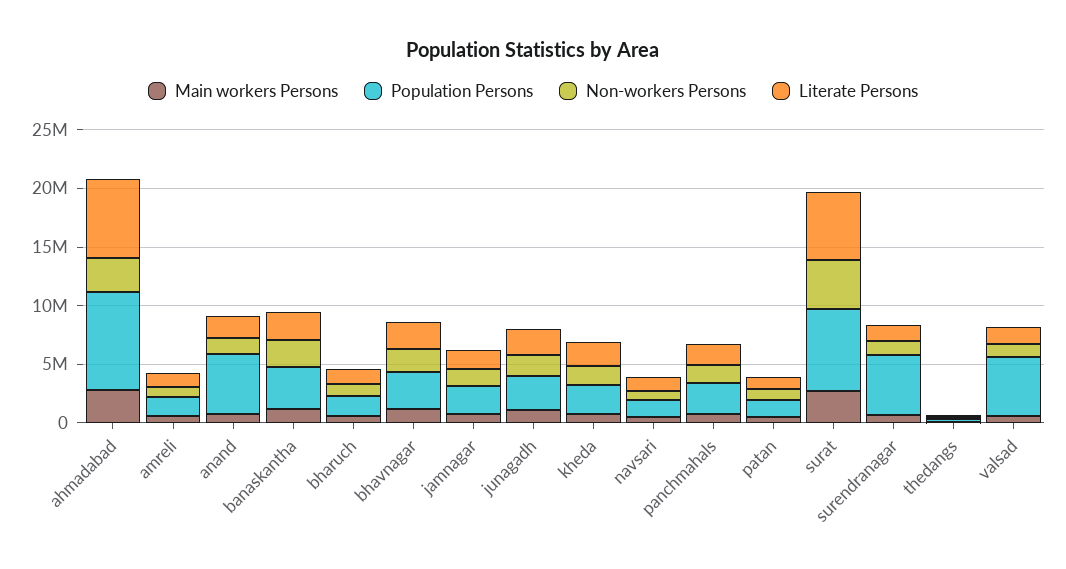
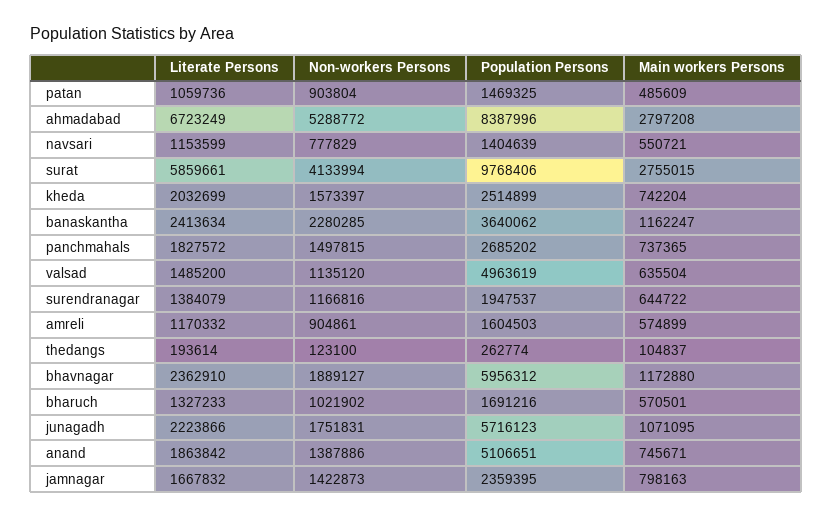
Non-workers Persons, ahmadabad: 3000000 -> 5288772
Population Persons, bhavnagar: 3000000 -> 5956312
Population Persons, junagadh: 3000000 -> 5716123
Population Persons, surat: 7000000 -> 9768406
Population Persons, surendranagar: 5000000 -> 1947537

